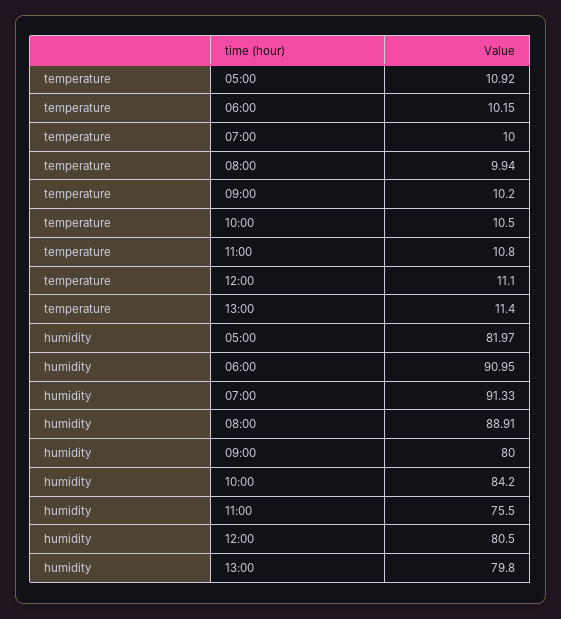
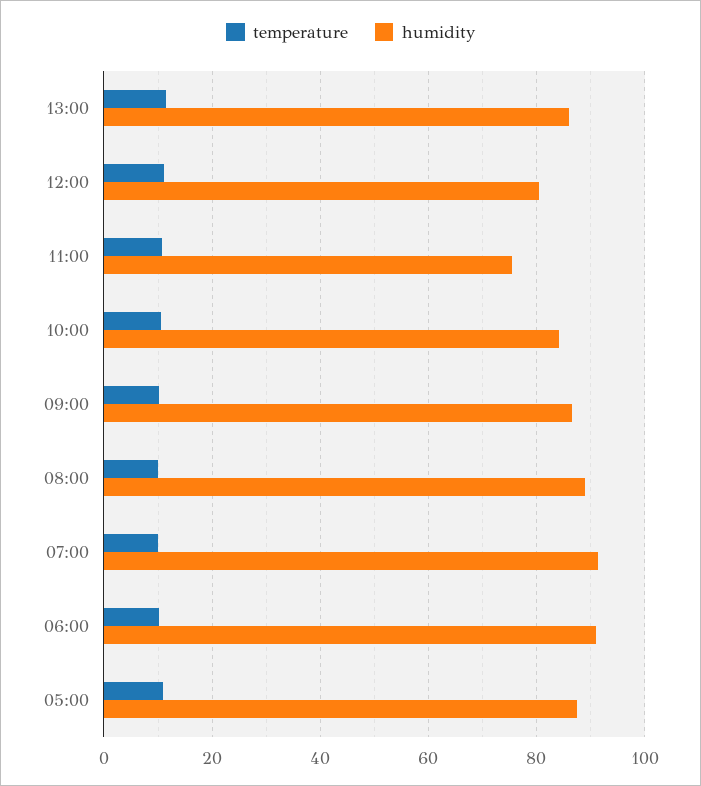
humidity, 05:00: 81.97 -> 88
humidity, 09:00: 80 -> 86
humidity, 13:00: 79.8 -> 86

